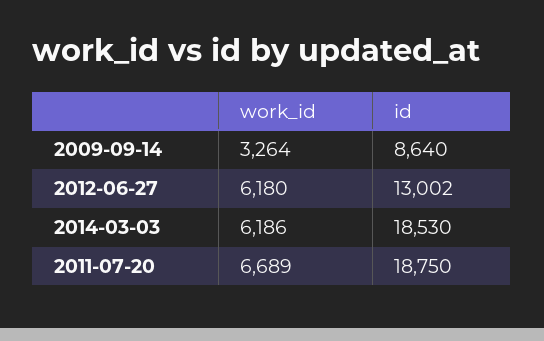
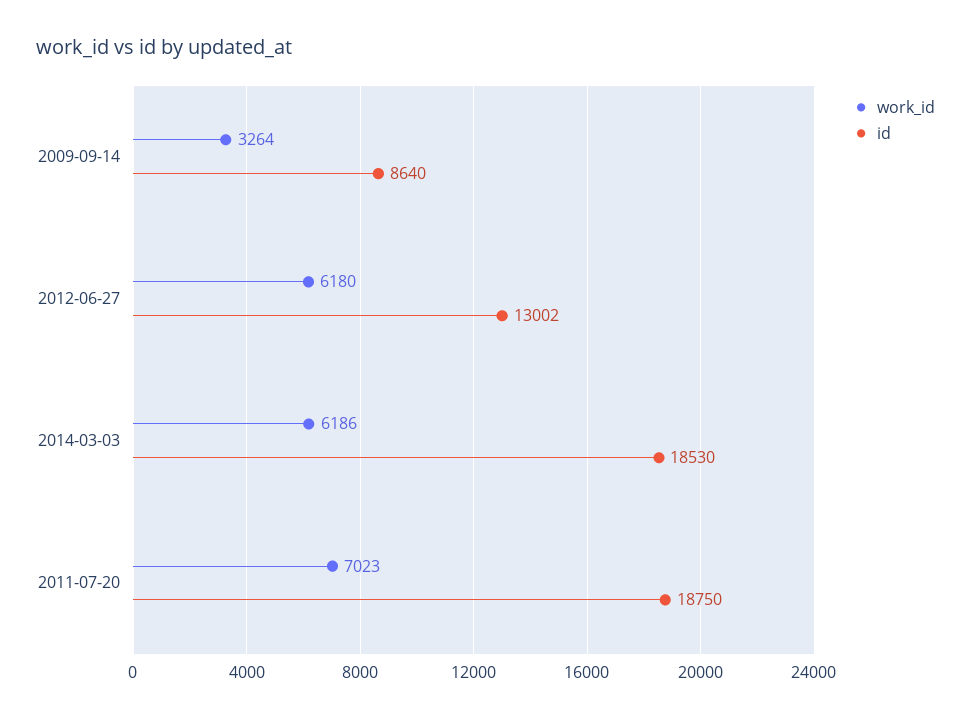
work_id, 2011-07-20: 6689 -> 7023

